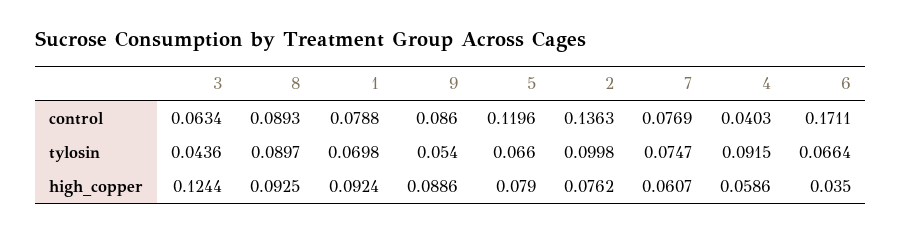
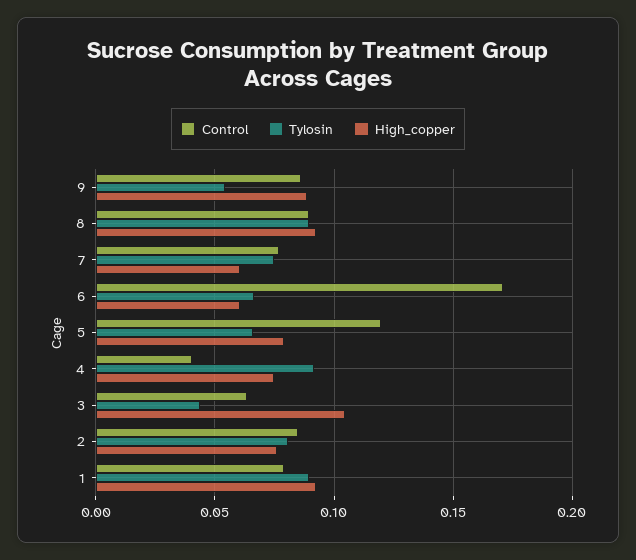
control, 2: 0.1363 -> 0.085
tylosin, 1: 0.0698 -> 0.09
tylosin, 2: 0.0998 -> 0.08
high_copper, 3: 0.1244 -> 0.105
high_copper, 4: 0.0586 -> 0.075
high_copper, 6: 0.035 -> 0.06

